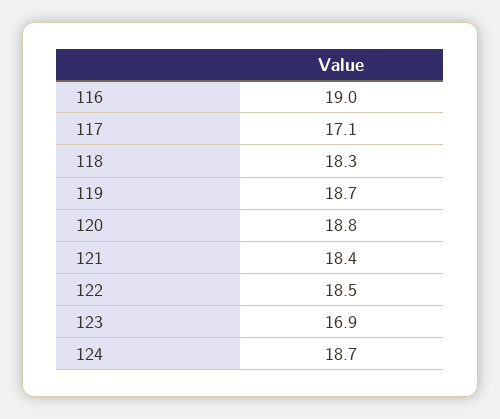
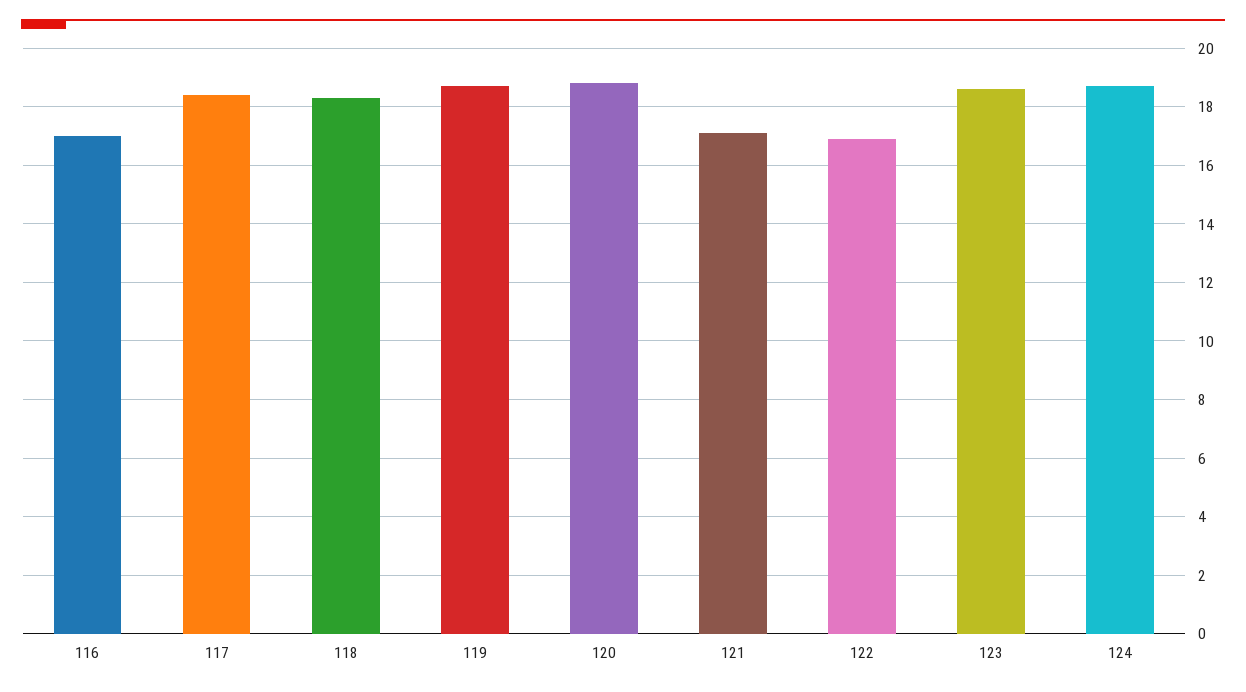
116: 19 -> 17
117: 17.1 -> 18.5
121: 18.4 -> 17
122: 18.5 -> 17
123: 16.9 -> 18.5

